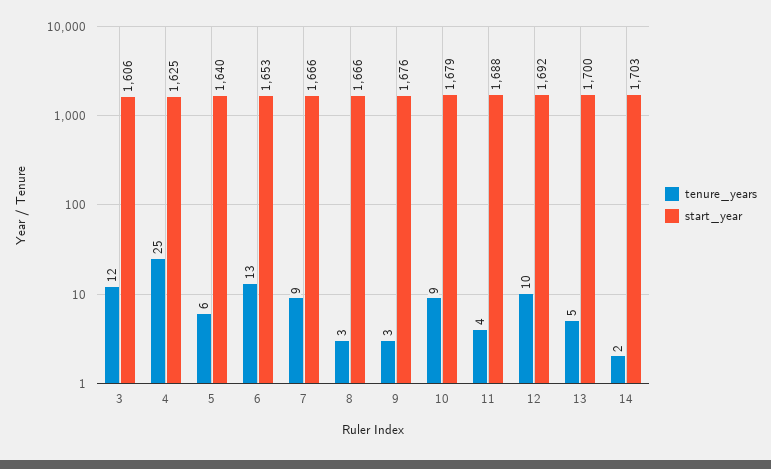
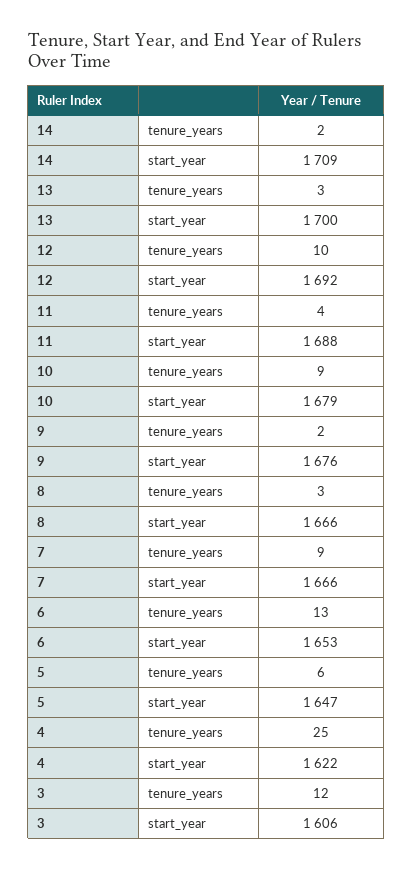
start_year, 4: 1625 -> 1622
start_year, 5: 1640 -> 1647
tenure_years, 9: 3 -> 2
tenure_years, 13: 5 -> 3
start_year, 14: 1703 -> 1709

